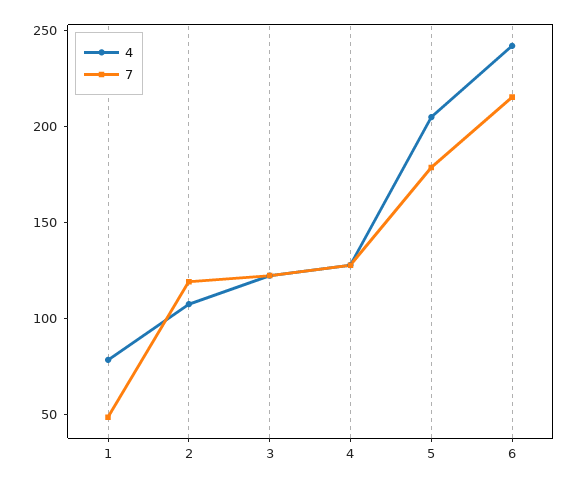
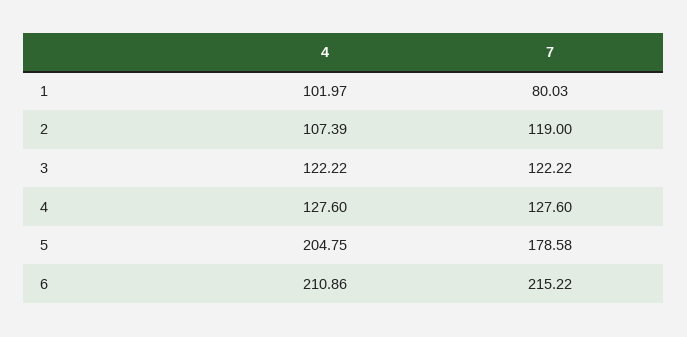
4, 1: 80 -> 101.97
7, 1: 50 -> 80.03
4, 6: 240 -> 210.86

